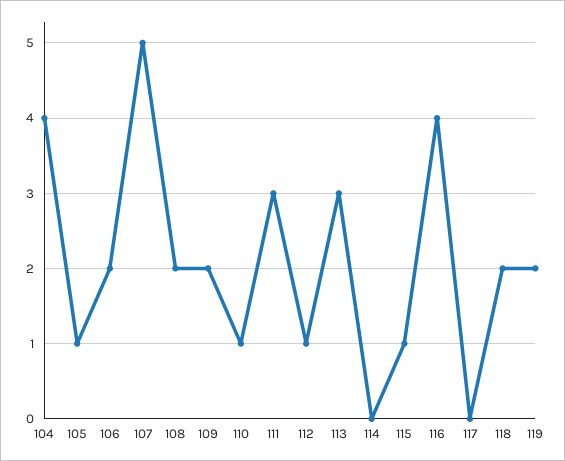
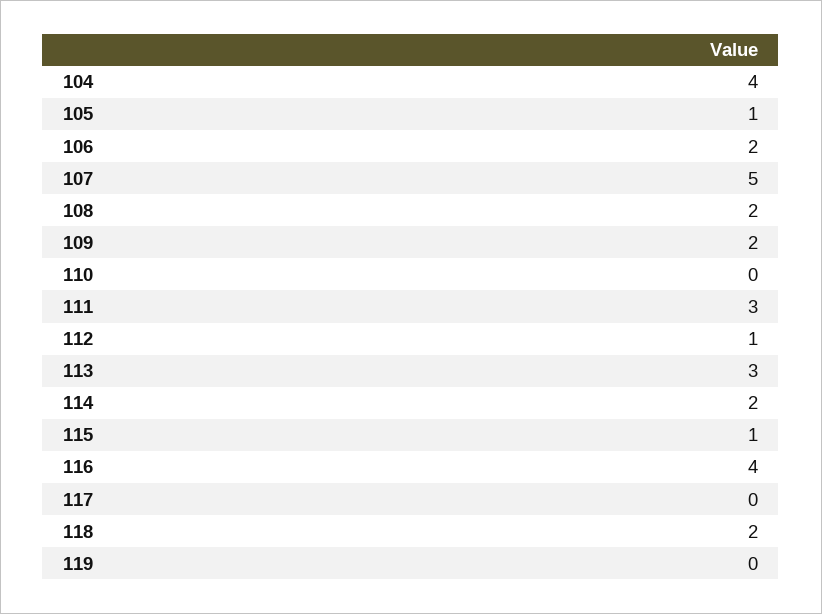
110: 1 -> 0
114: 0 -> 2
119: 2 -> 0

